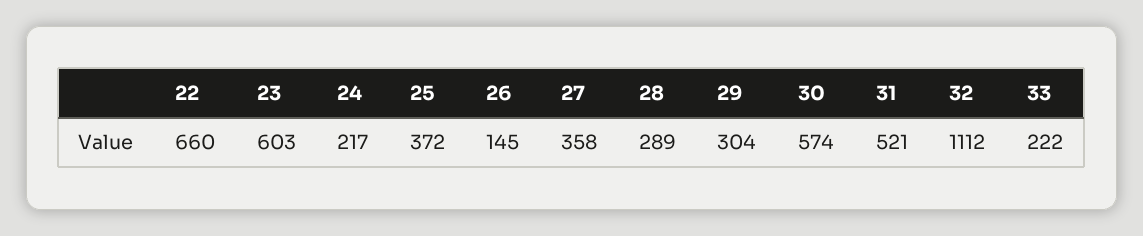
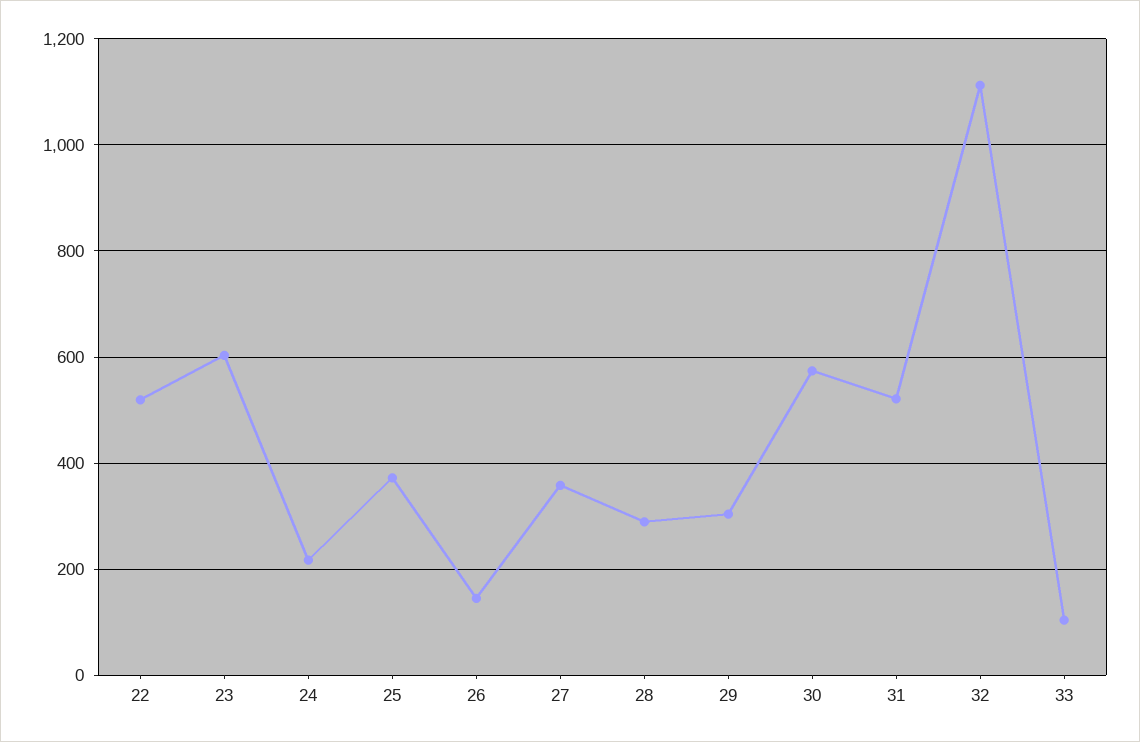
22: 660 -> 520
33: 222 -> 100

